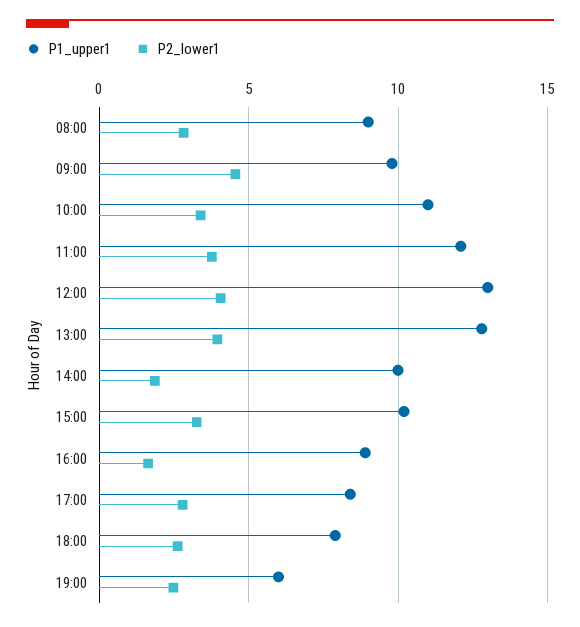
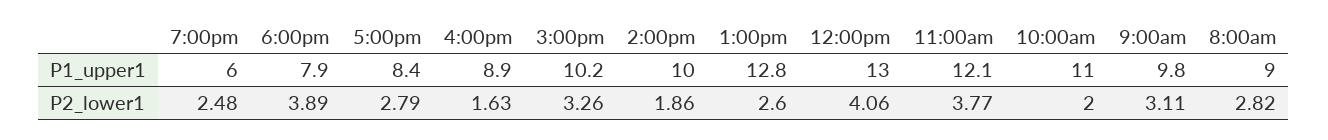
P2_lower1, 09:00: 4.5 -> 3.11
P2_lower1, 10:00: 3.5 -> 2
P2_lower1, 13:00: 4 -> 2.6
P2_lower1, 18:00: 2.5 -> 3.89

